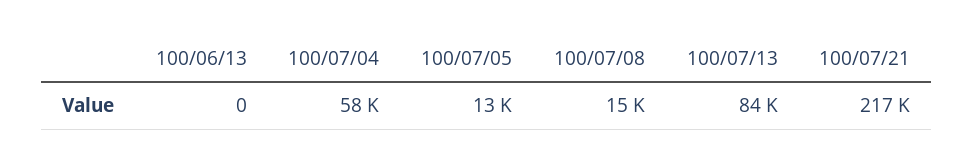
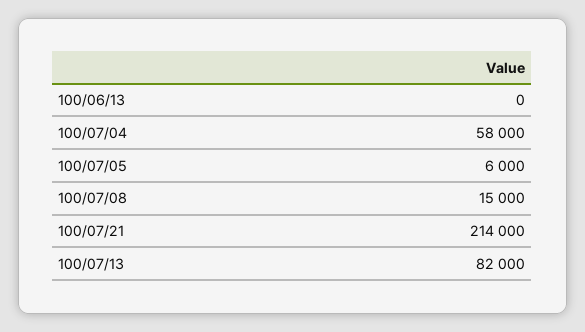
100/07/05: 13000 -> 6000
100/07/13: 84000 -> 82000
100/07/21: 217000 -> 214000

